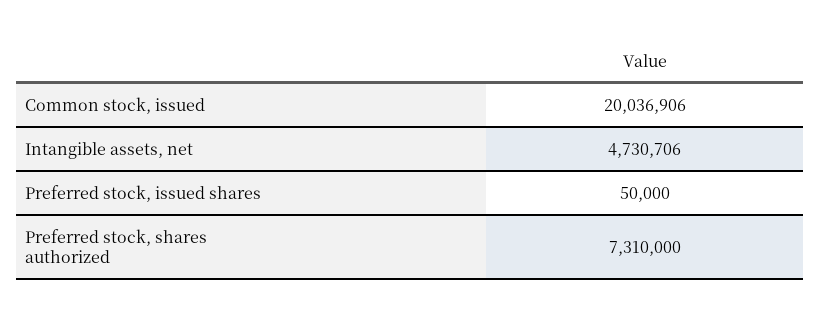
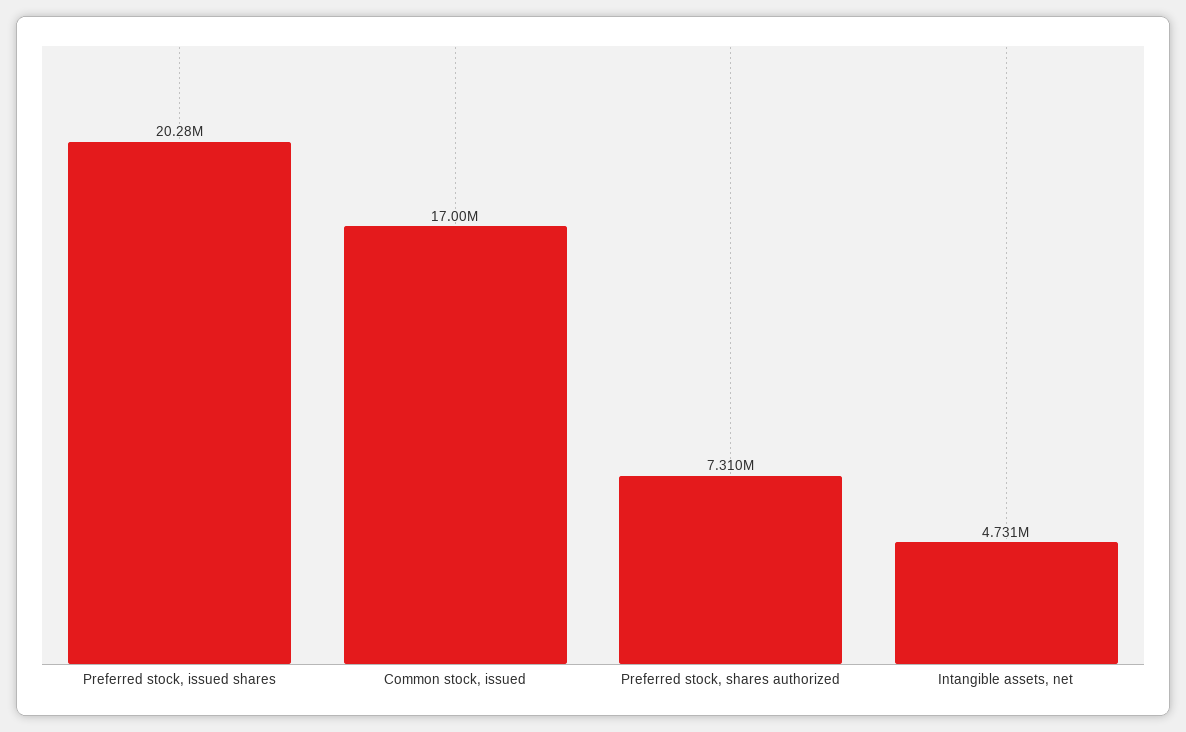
Common stock, issued: 20036906 -> 17000000
Preferred stock, issued shares: 50000 -> 20280000

